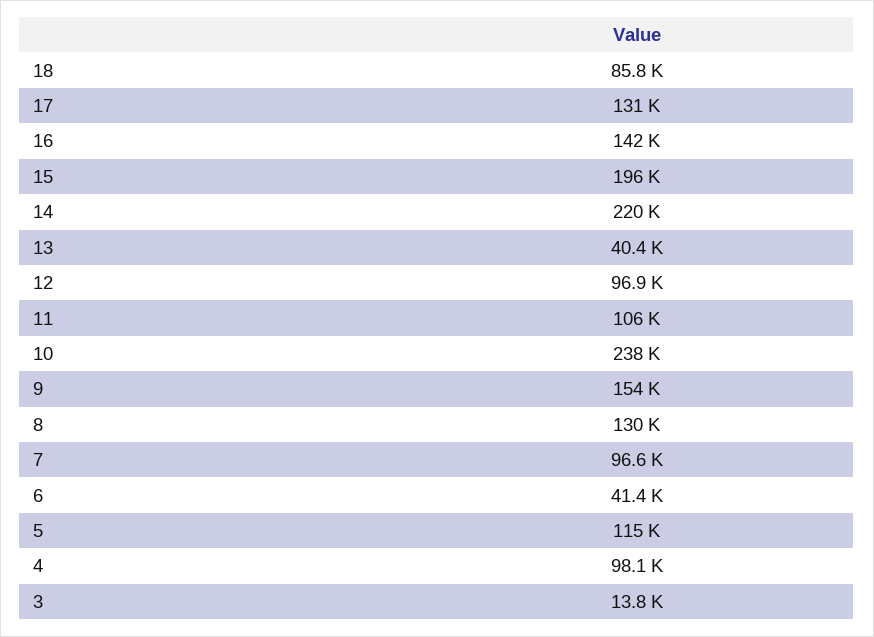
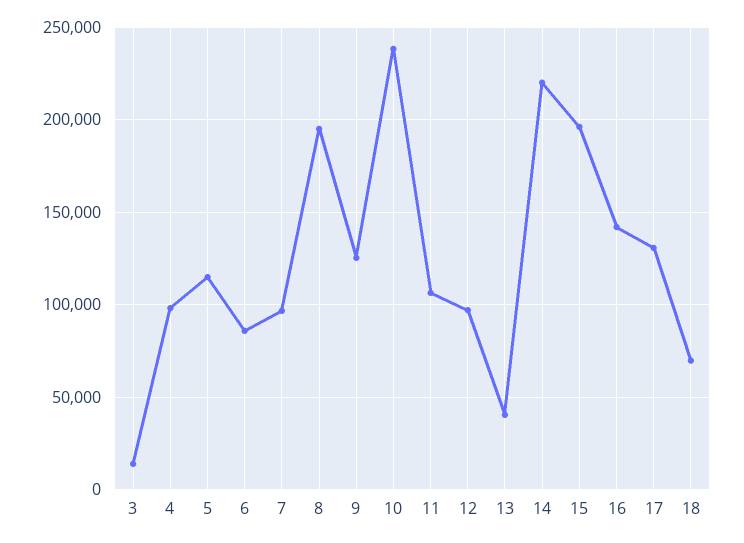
18: 85800 -> 70000
9: 154000 -> 125000
8: 130000 -> 195000
6: 41400 -> 85000

